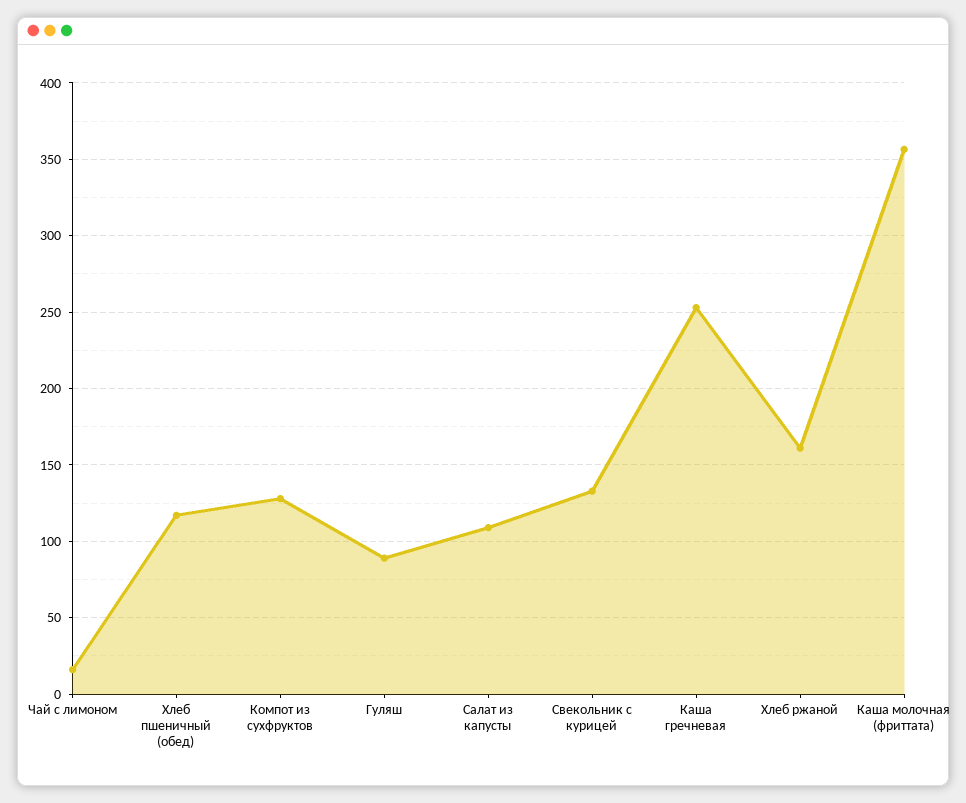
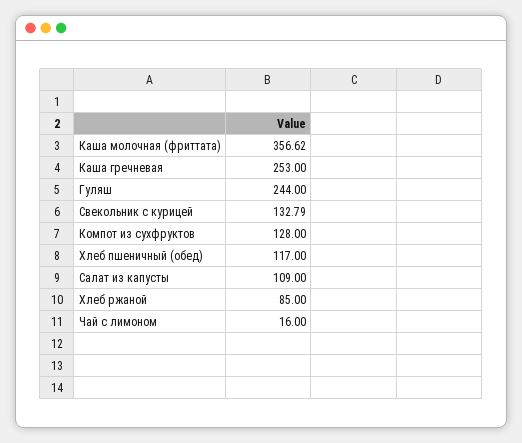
Гуляш: 90 -> 244
Хлеб ржаной: 160 -> 85

